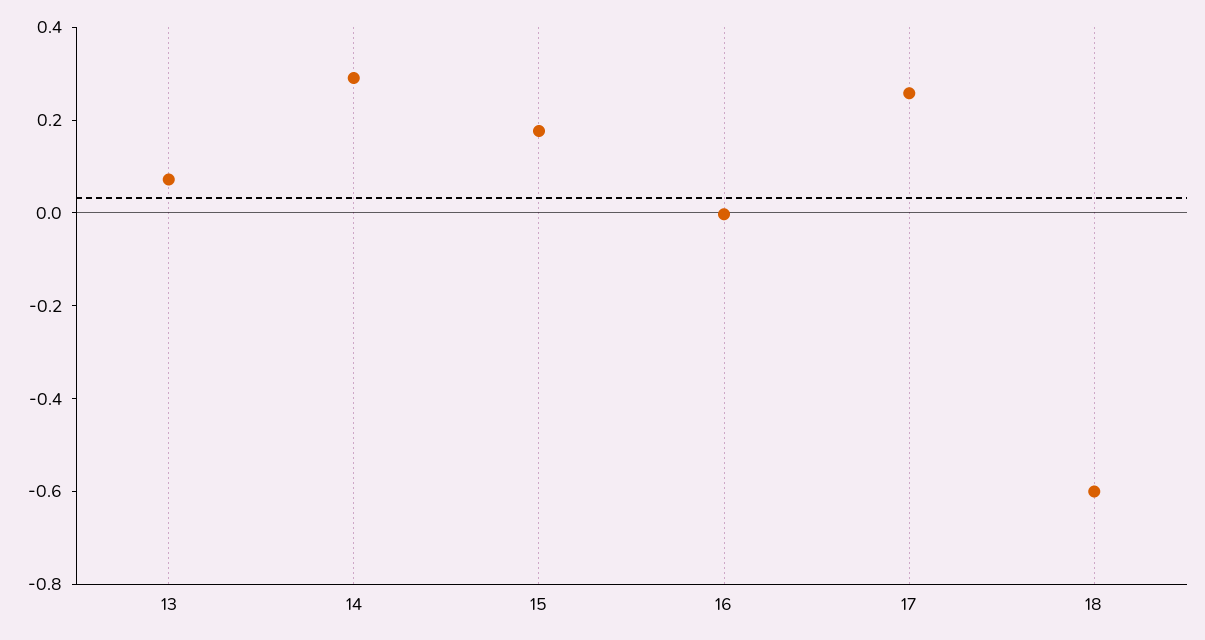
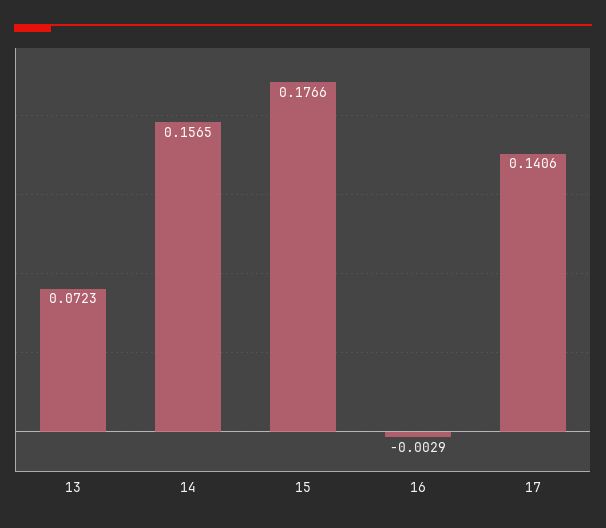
14: 0.3 -> 0.1565
17: 0.25 -> 0.1406
18: -0.6 -> none

